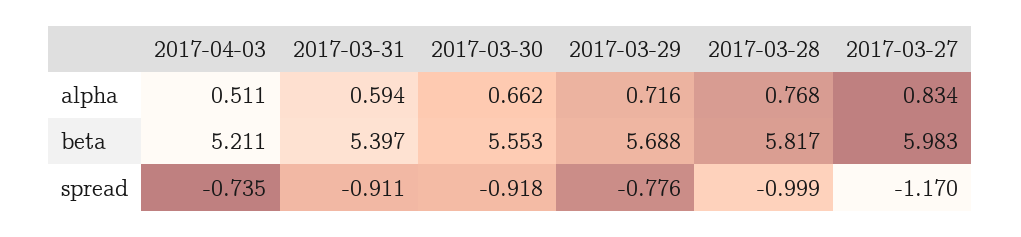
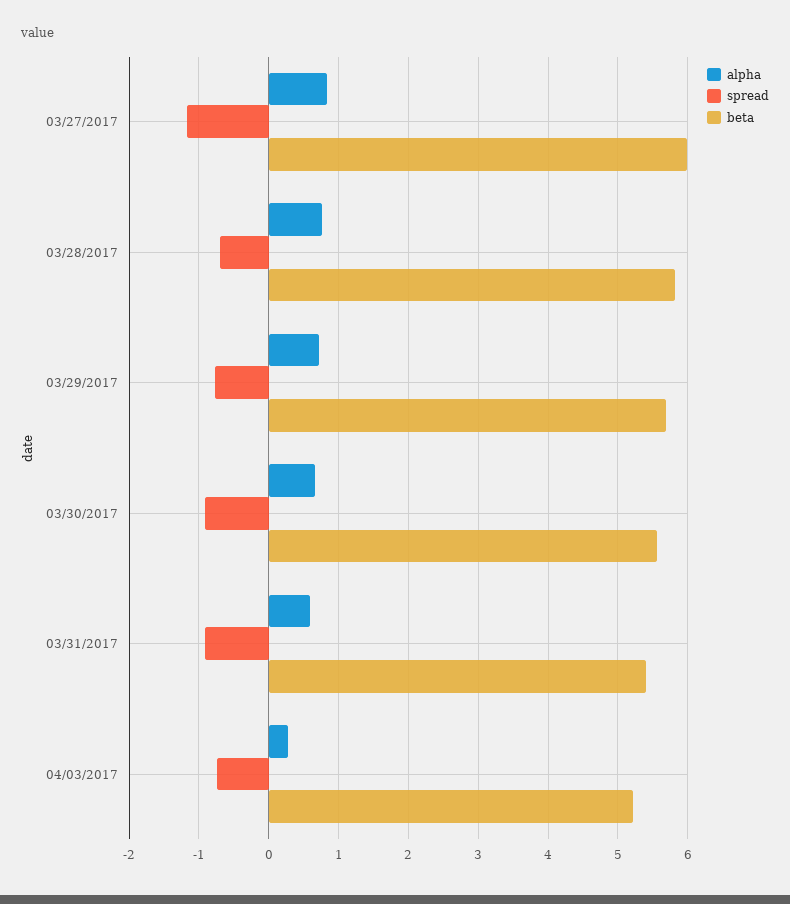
alpha, 2017-04-03: 0.511 -> 0.3
spread, 2017-03-28: -0.999 -> -0.7

